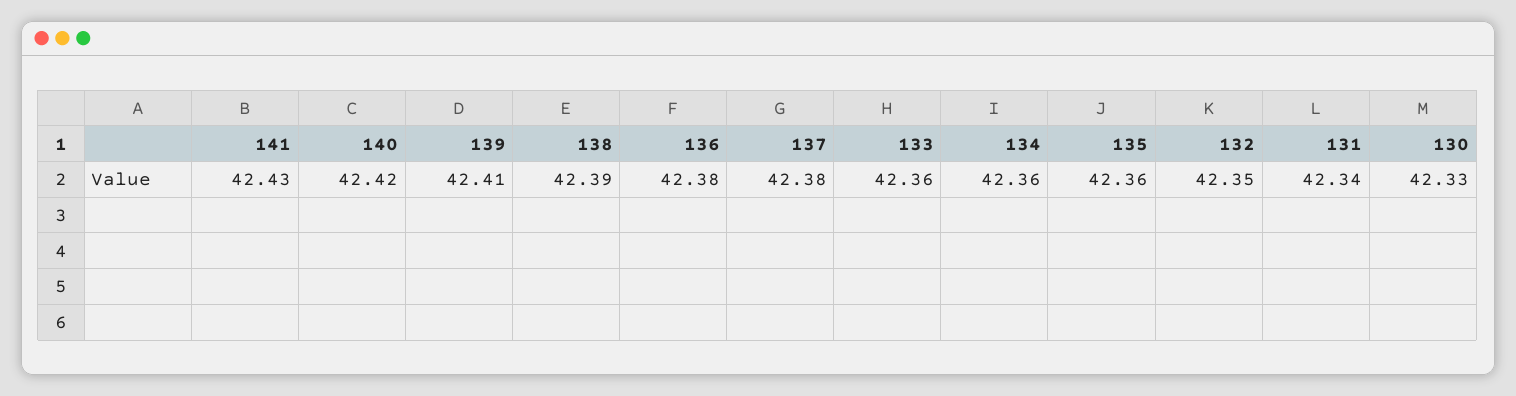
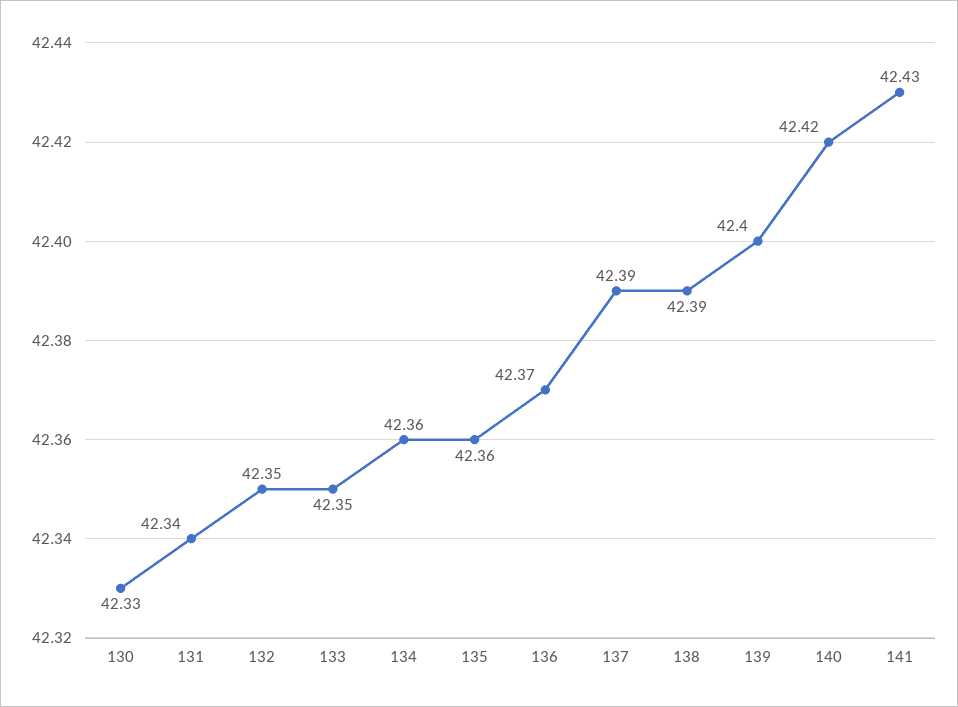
139: 42.41 -> 42.4
136: 42.38 -> 42.37
137: 42.38 -> 42.39
133: 42.36 -> 42.35

